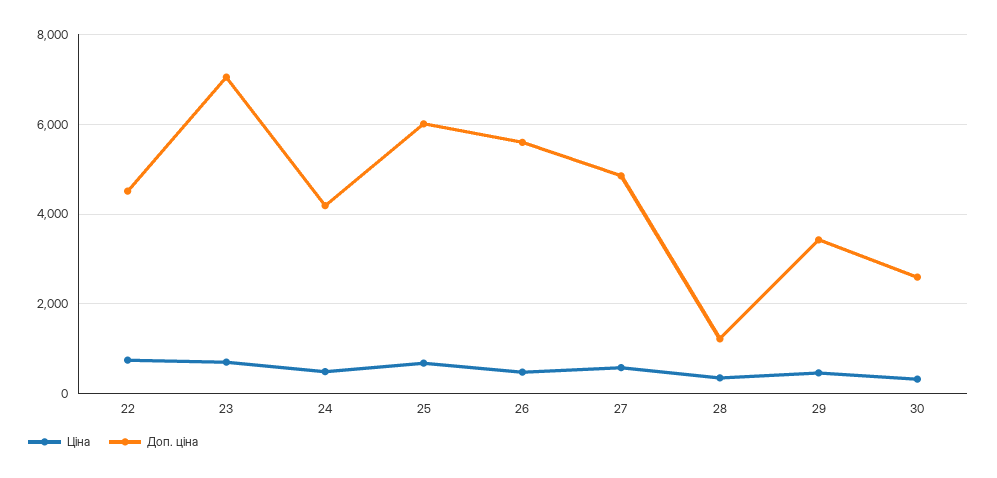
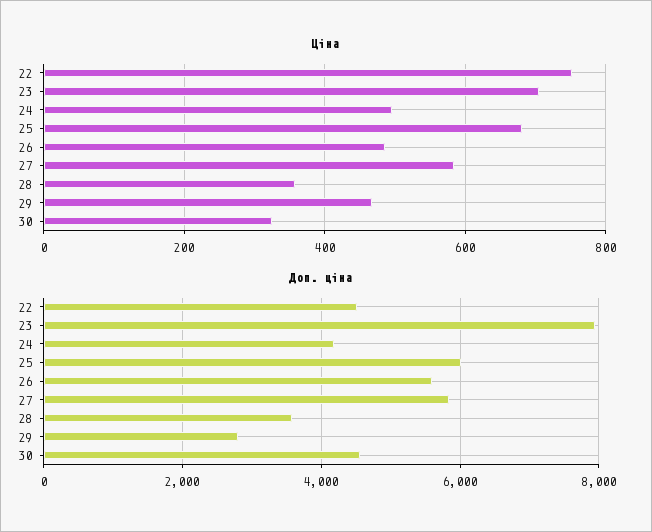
Доп. ціна, 23: 7000 -> 8000
Доп. ціна, 27: 4800 -> 5800
Доп. ціна, 28: 1200 -> 3600
Доп. ціна, 29: 3400 -> 2800
Доп. ціна, 30: 2600 -> 4600

